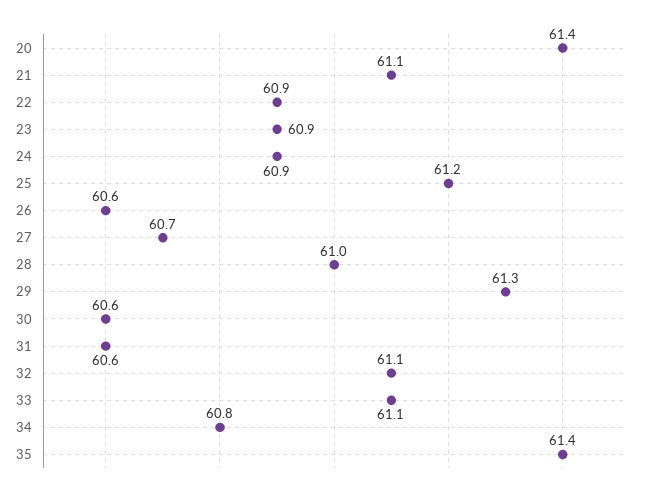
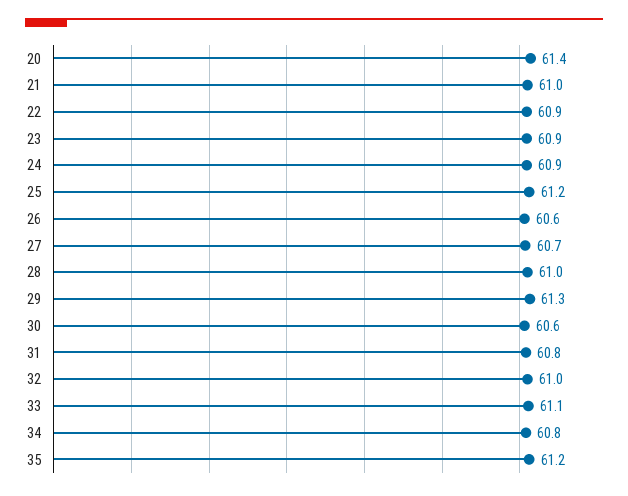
21: 61.1 -> 61
31: 60.6 -> 60.8
32: 61.1 -> 61
35: 61.4 -> 61.2

